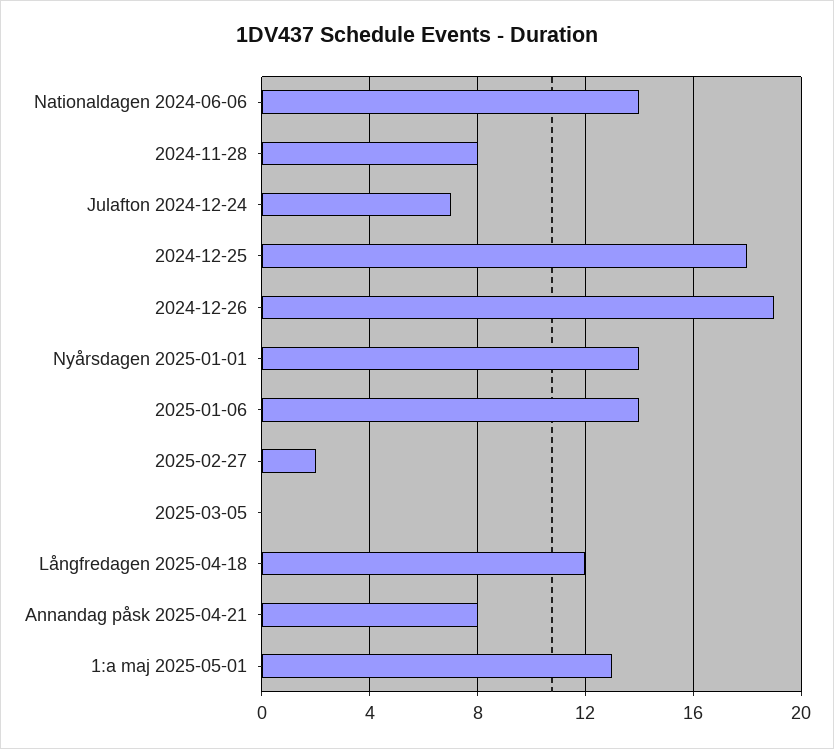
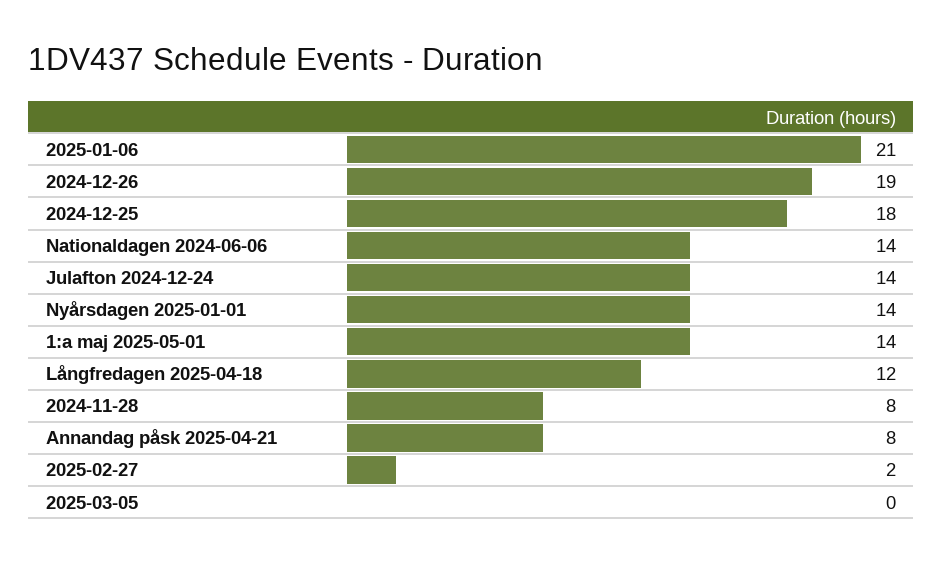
Julafton 2024-12-24: 7 -> 14
2025-01-06: 14 -> 21
1:a maj 2025-05-01: 13 -> 14

